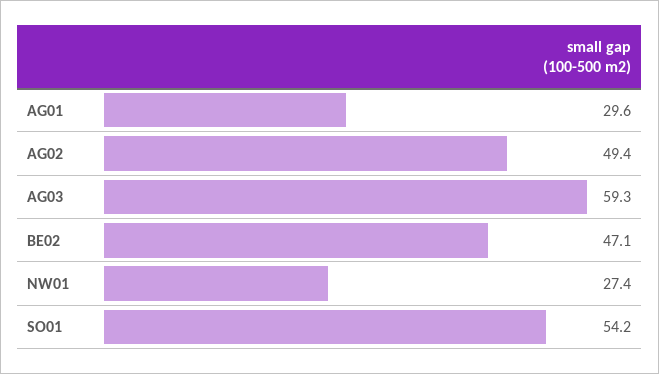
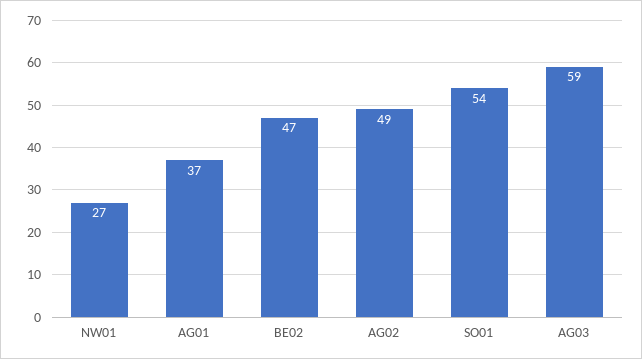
AG01: 29.6 -> 37

